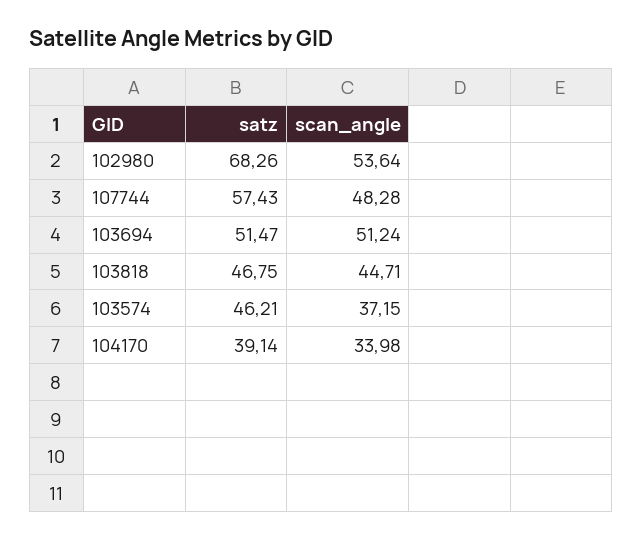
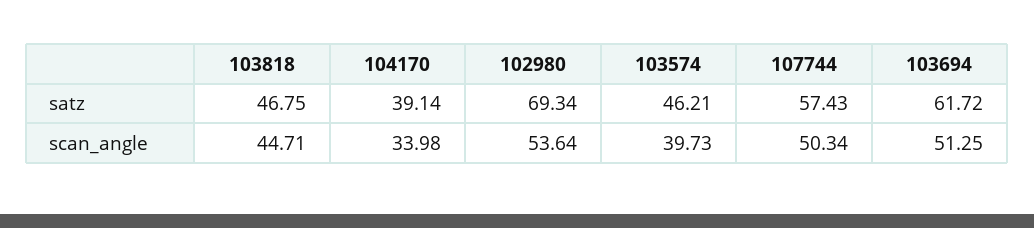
satz, 102980: 68.26 -> 69.34
scan_angle, 107744: 48.28 -> 50.34
satz, 103694: 51.47 -> 61.72
scan_angle, 103694: 51.24 -> 51.25
scan_angle, 103574: 37.15 -> 39.73

